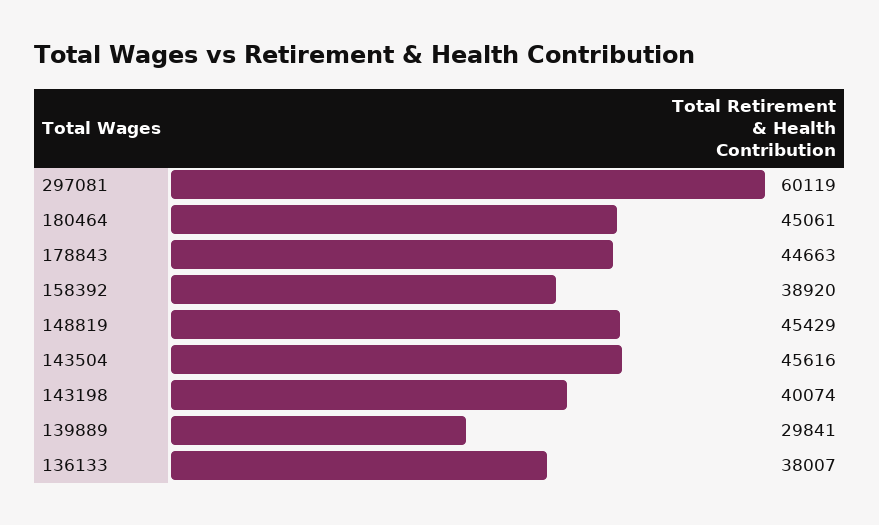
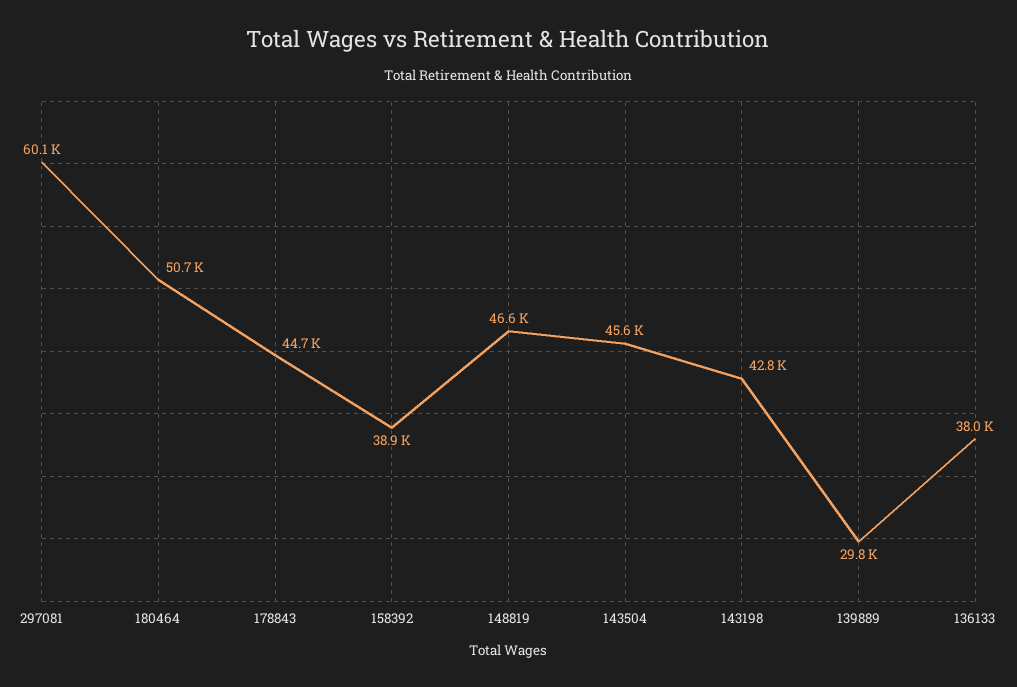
180464: 45061 -> 50700
148819: 45429 -> 46600
143198: 40074 -> 42800

